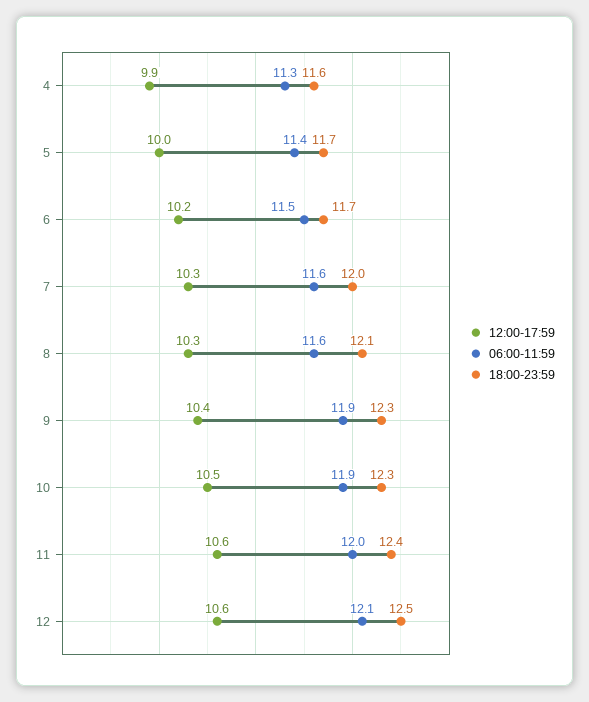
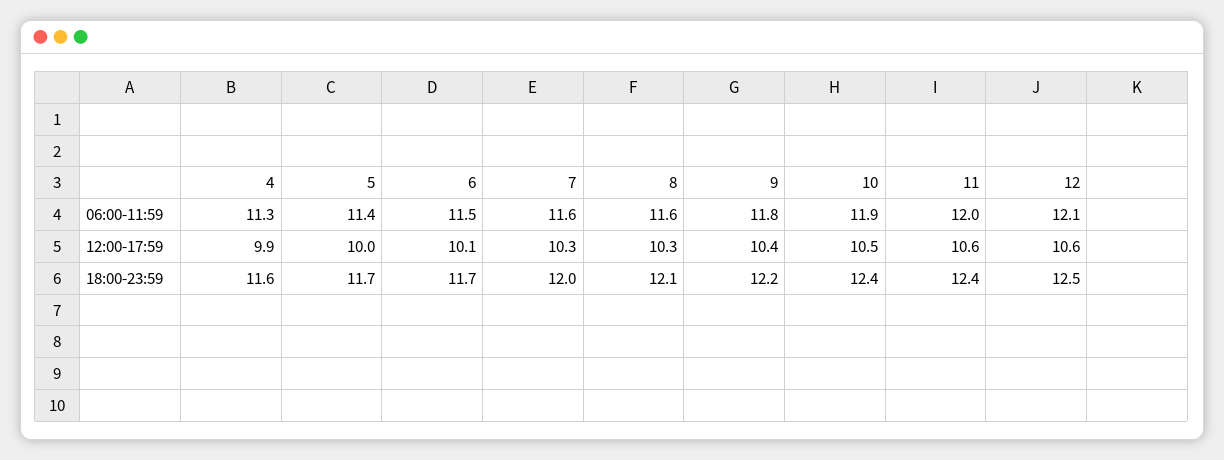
12:00-17:59, 6: 10.2 -> 10.1
06:00-11:59, 9: 11.9 -> 11.8
18:00-23:59, 9: 12.3 -> 12.2
18:00-23:59, 10: 12.3 -> 12.4

